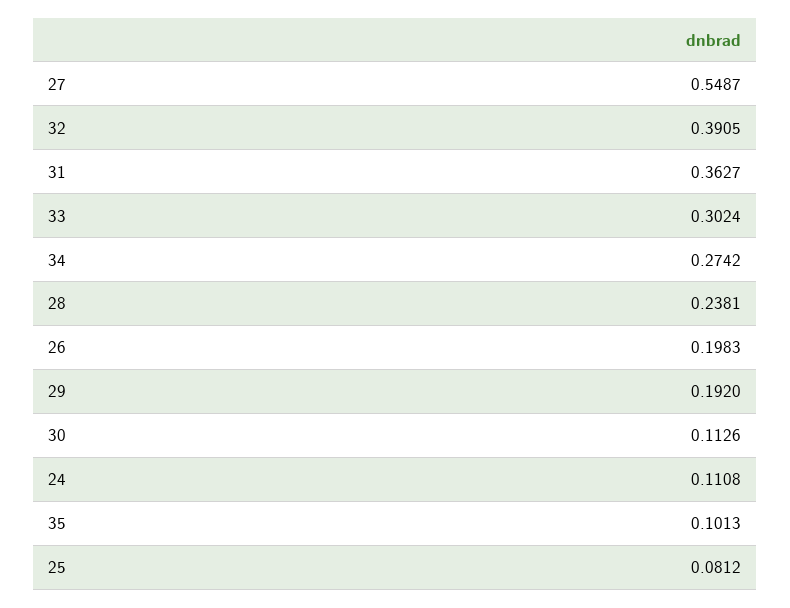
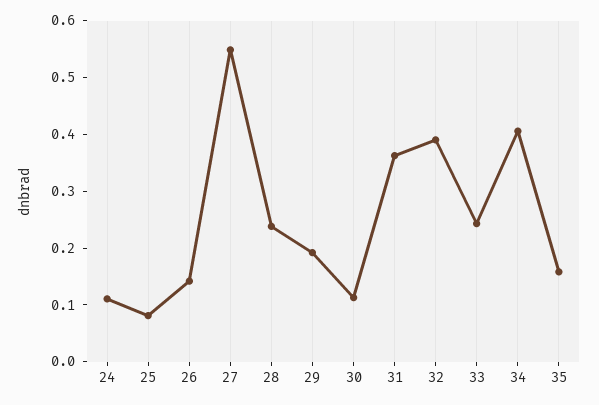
33: 0.3024 -> 0.24
34: 0.2742 -> 0.4
26: 0.1983 -> 0.14
35: 0.1013 -> 0.16

